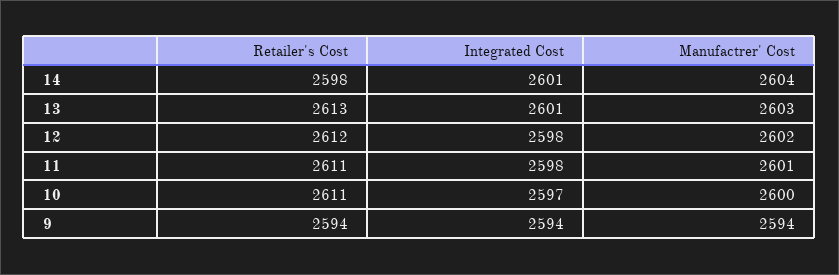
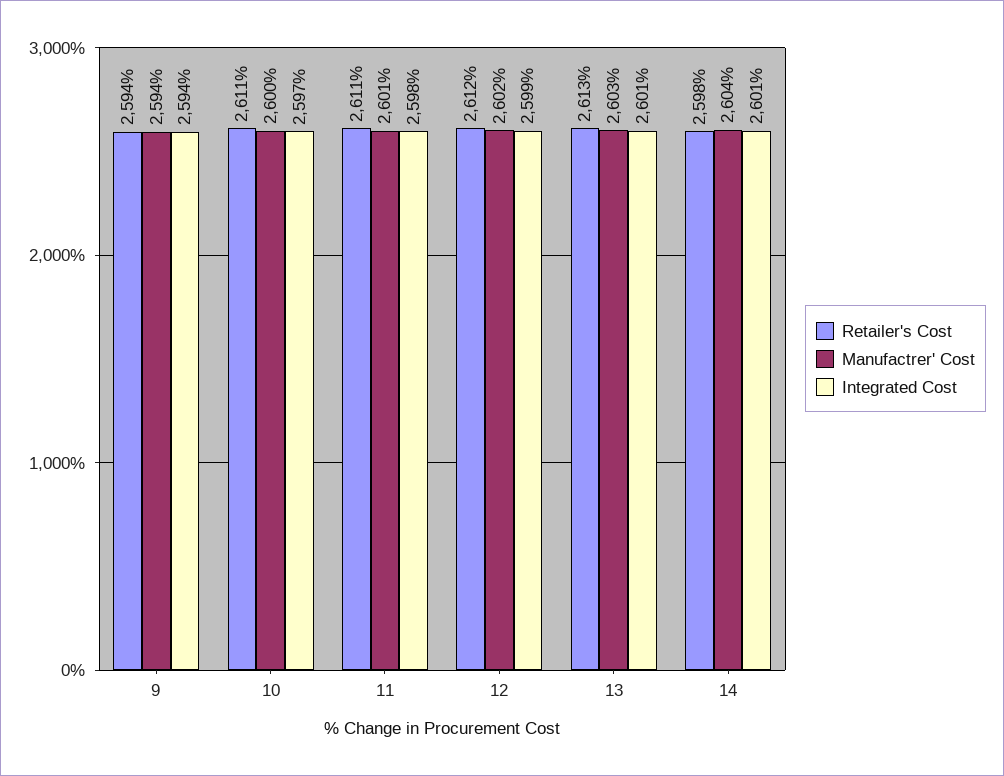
Integrated Cost, 12: 2598 -> 2599

